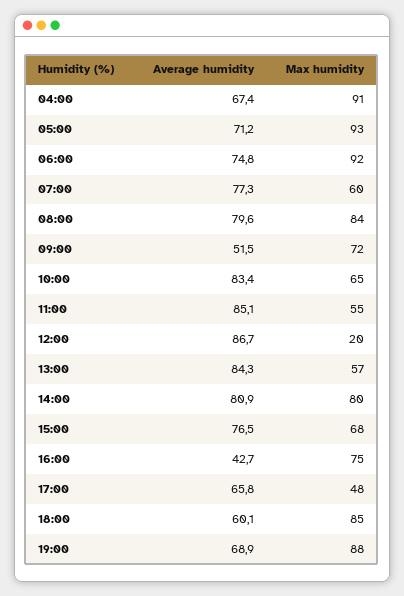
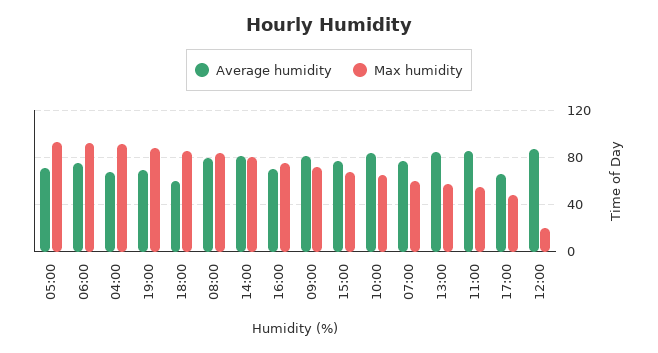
Average humidity, 09:00: 51.5 -> 80
Average humidity, 16:00: 42.7 -> 70

